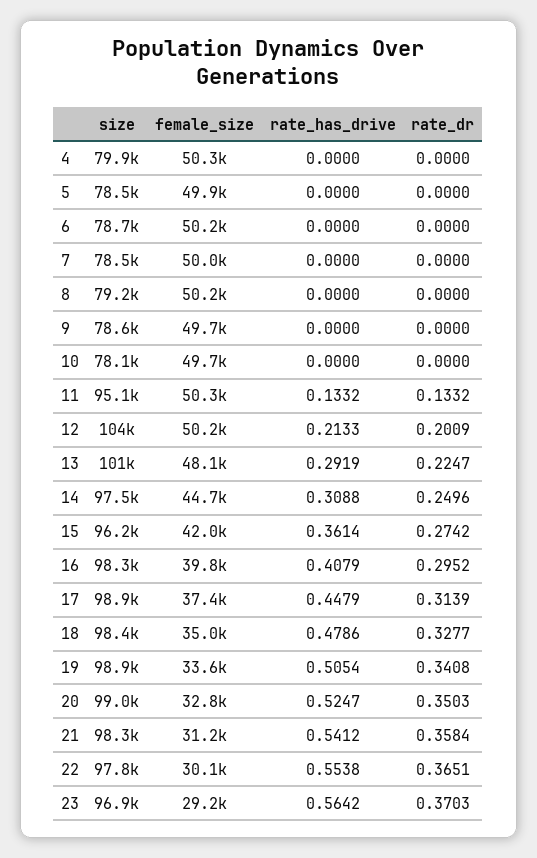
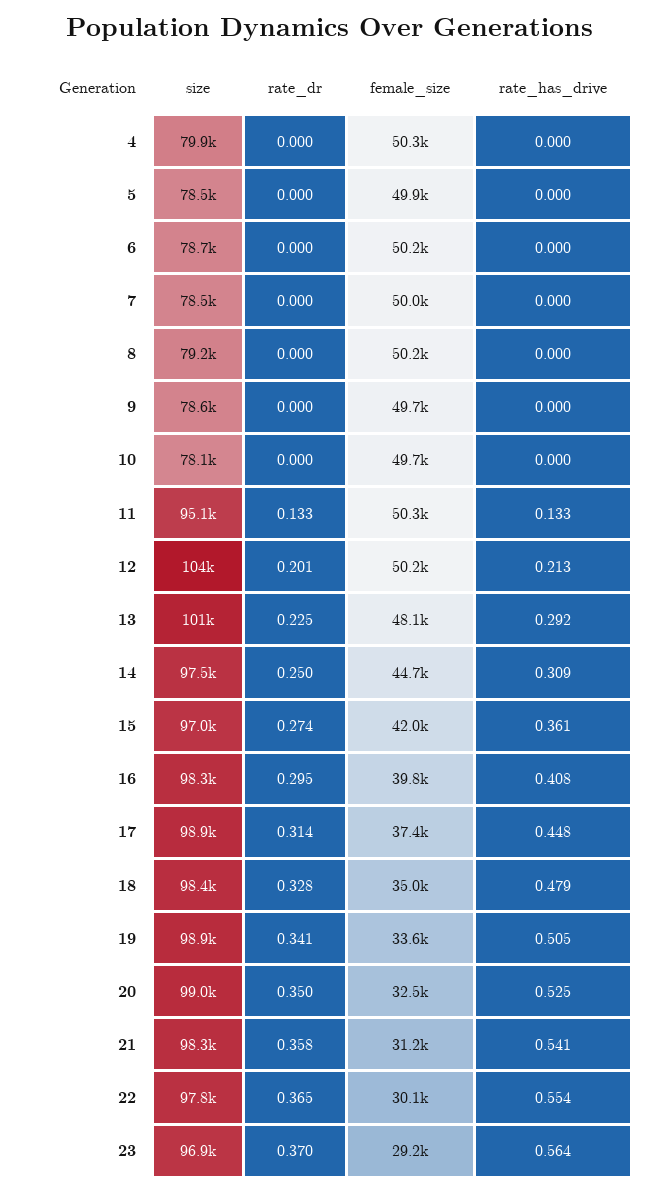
size, 15: 96200 -> 97000
female_size, 20: 32800 -> 32500

